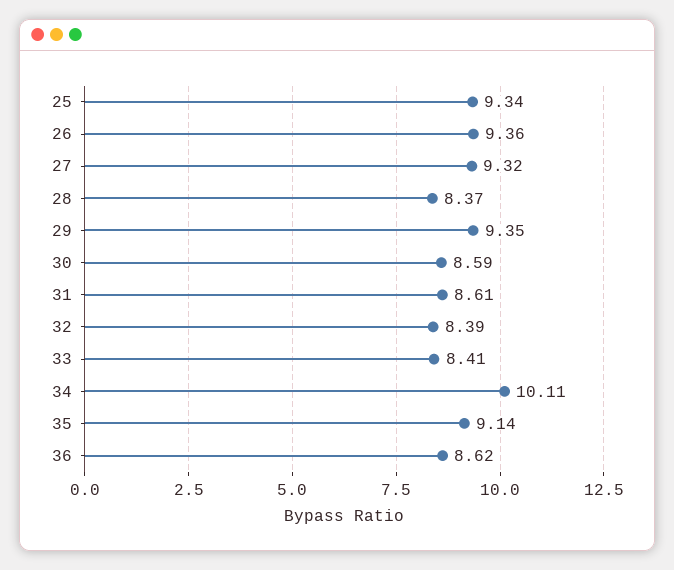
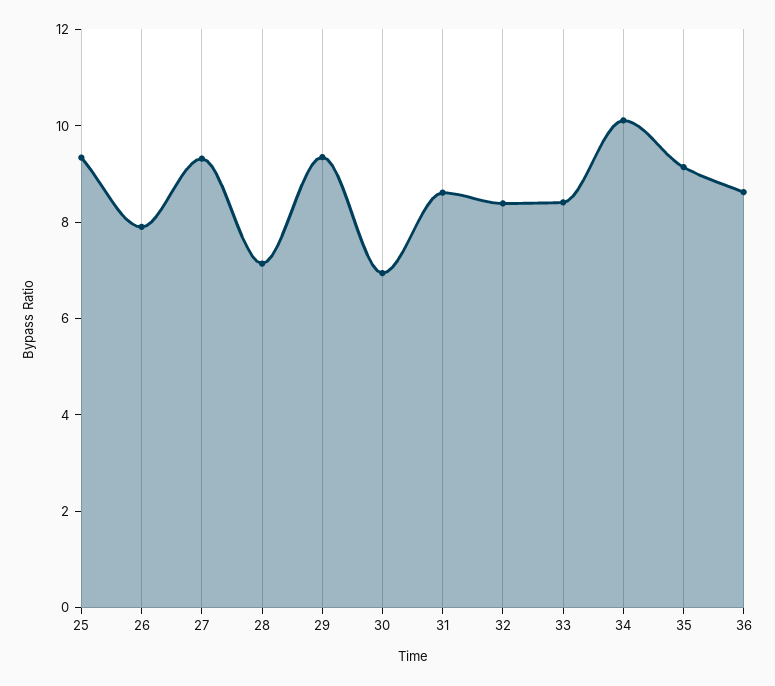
26: 9.36 -> 8
28: 8.37 -> 7
30: 8.59 -> 7

